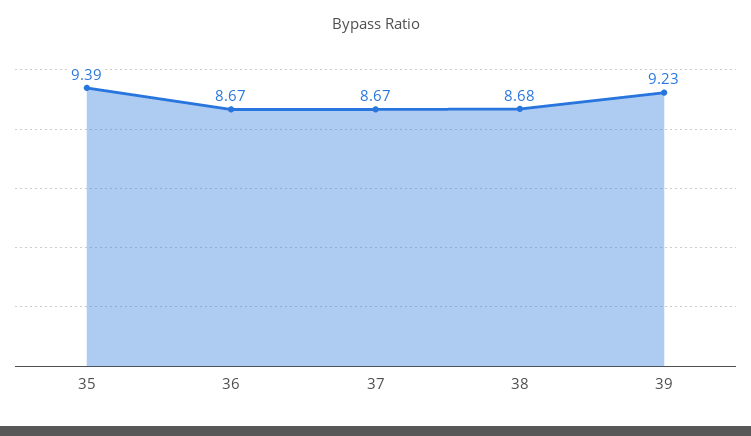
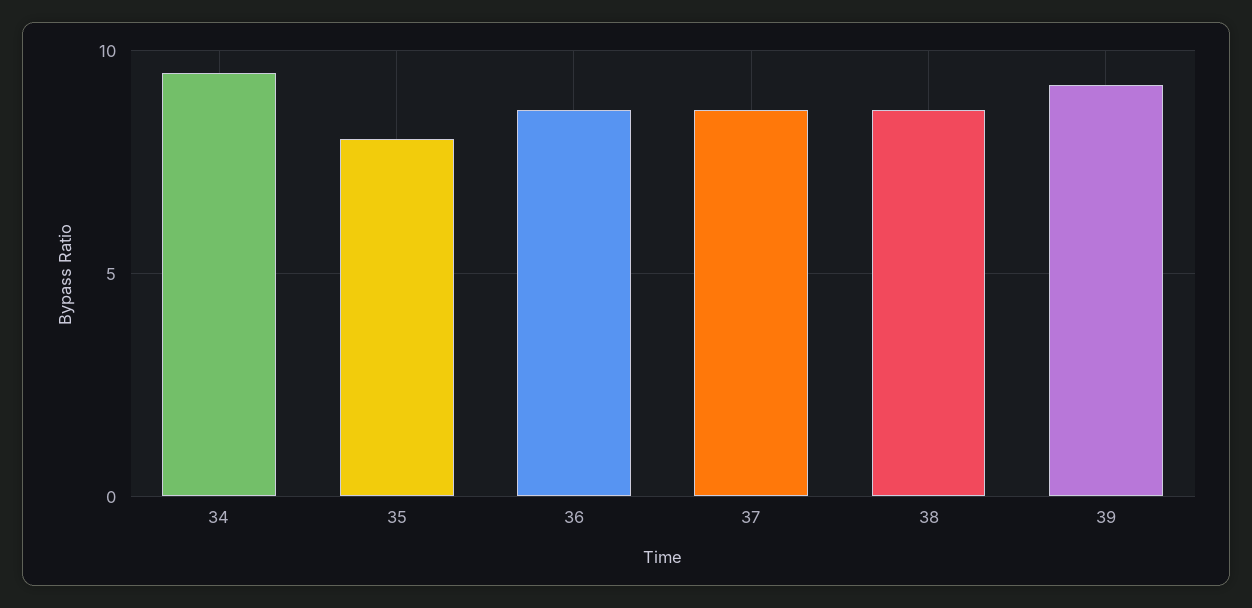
35: 9.39 -> 8
34: none -> 9.5

